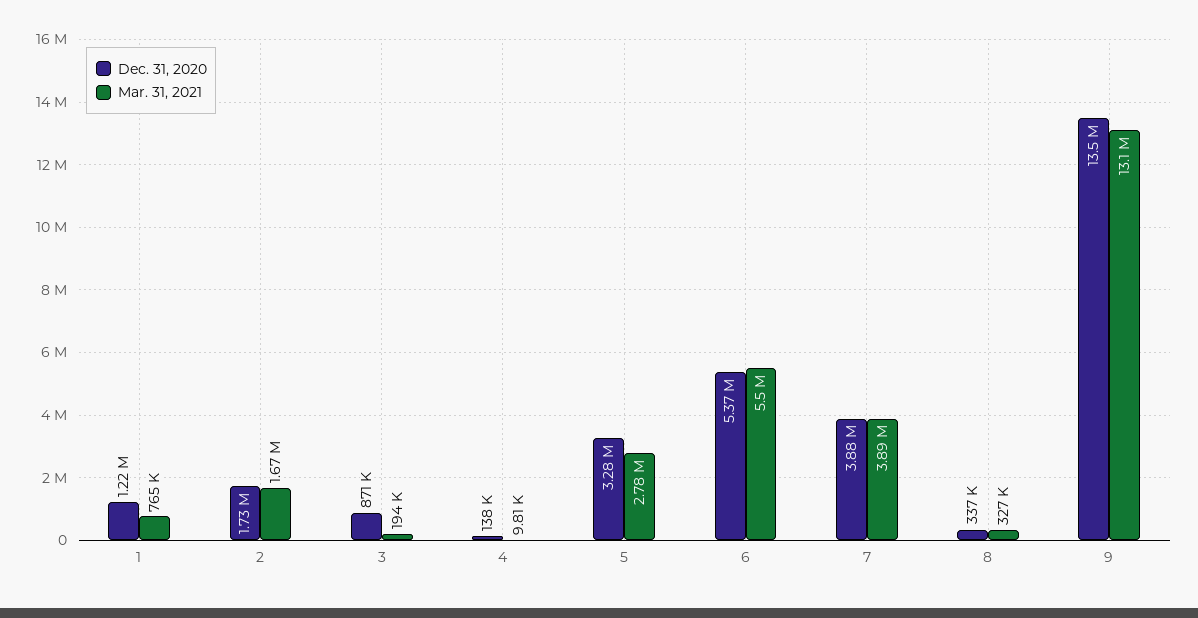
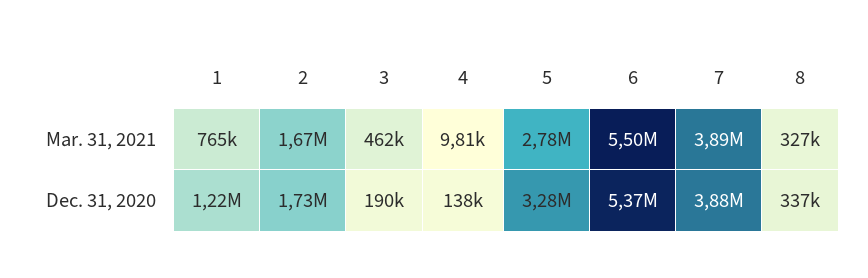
Dec. 31, 2020, 3: 871000 -> 190000
Mar. 31, 2021, 3: 194000 -> 462000
Dec. 31, 2020, 9: 13500000 -> none
Mar. 31, 2021, 9: 13100000 -> none

